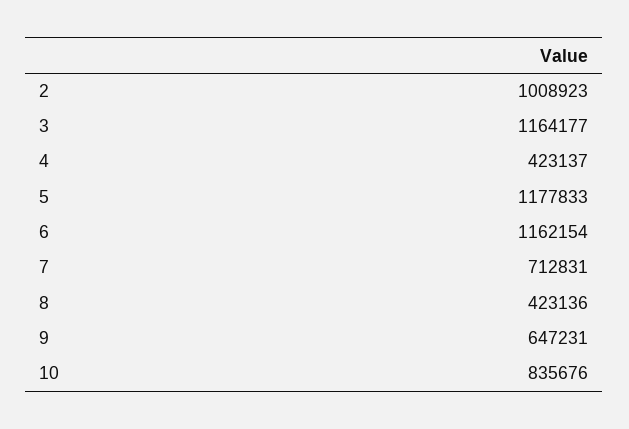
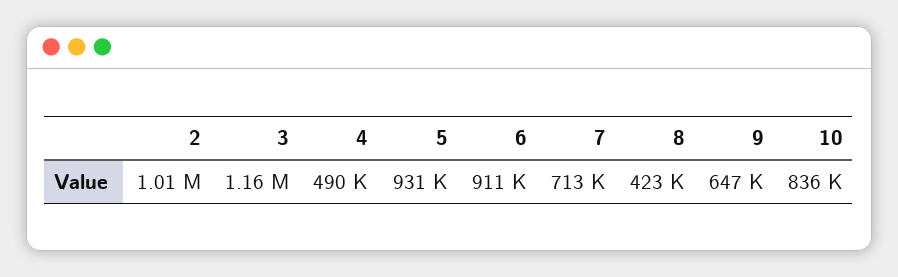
4: 423137 -> 490000
5: 1177833 -> 931000
6: 1162154 -> 911000

